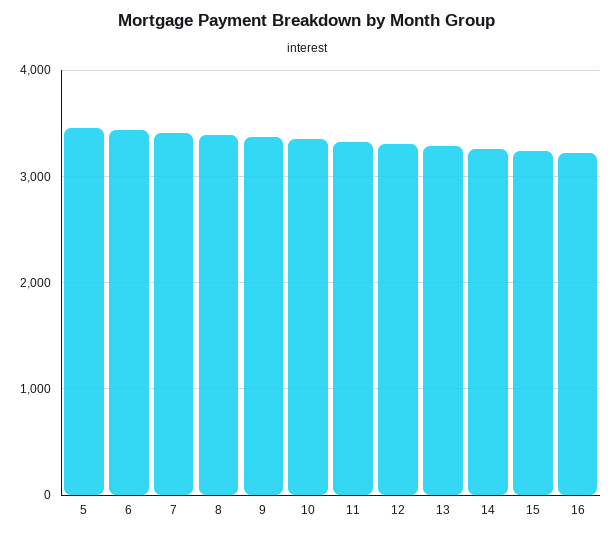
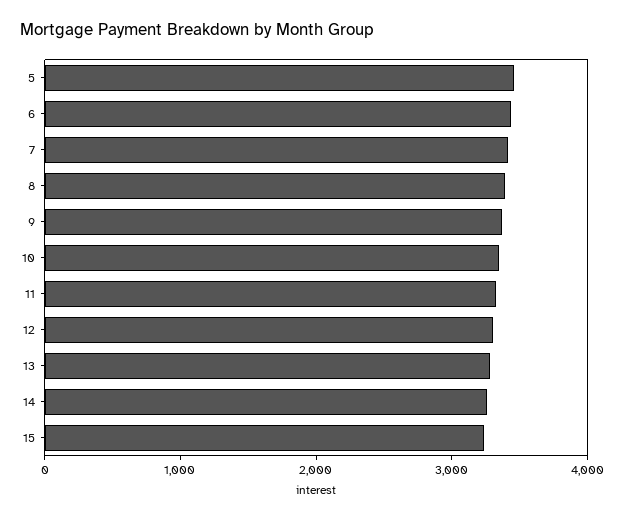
16: 3200 -> none

